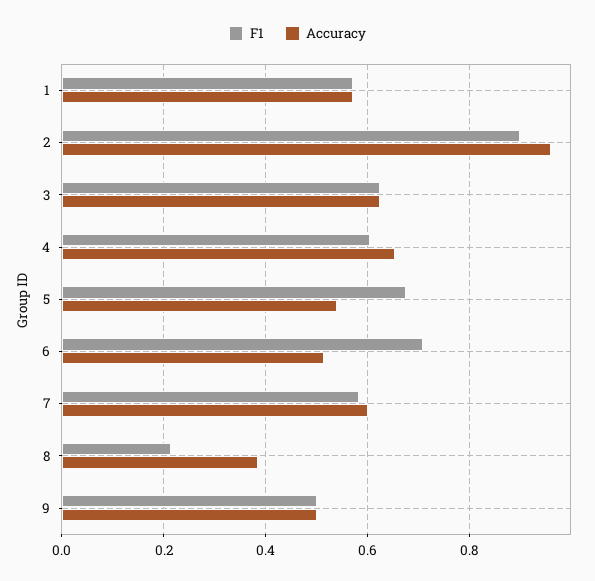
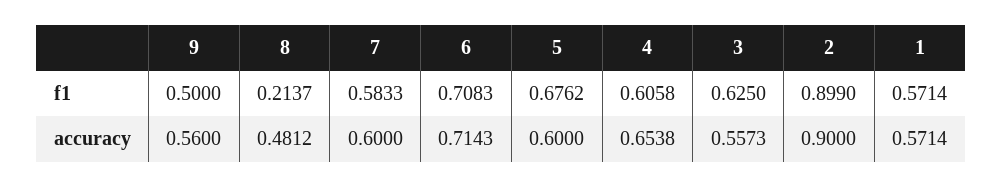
Accuracy, 2: 0.96 -> 0.9
Accuracy, 3: 0.62 -> 0.5573
Accuracy, 5: 0.54 -> 0.6
Accuracy, 6: 0.52 -> 0.7143
Accuracy, 8: 0.38 -> 0.4812
Accuracy, 9: 0.5 -> 0.56

